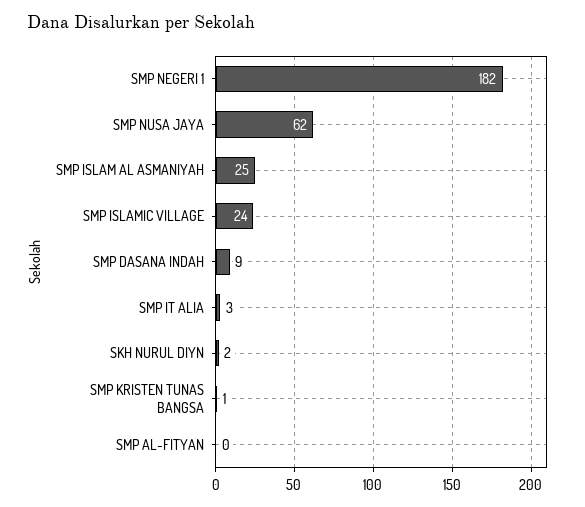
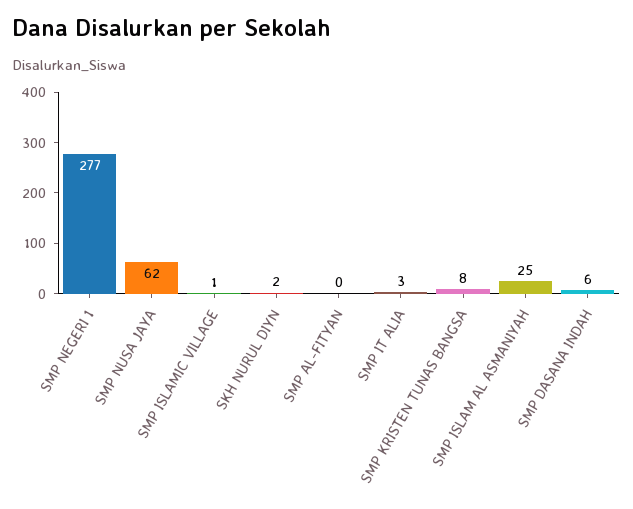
SMP NEGERI 1: 182 -> 277
SMP ISLAMIC VILLAGE: 24 -> 1
SMP DASANA INDAH: 9 -> 6
SMP KRISTEN TUNAS BANGSA: 1 -> 8

